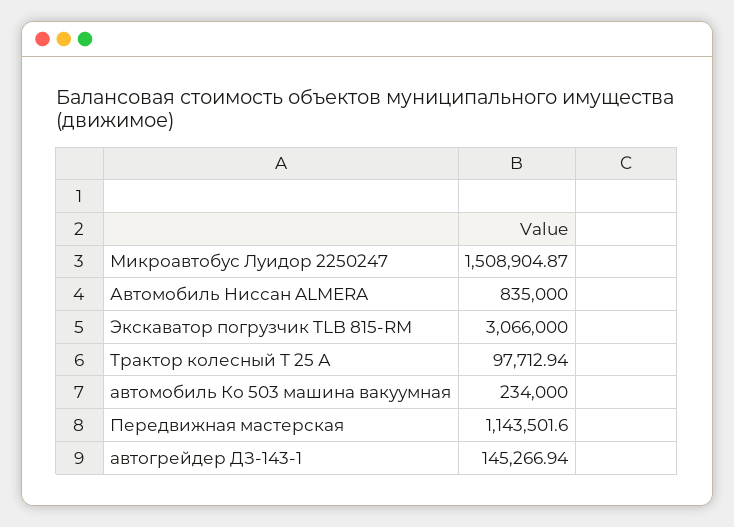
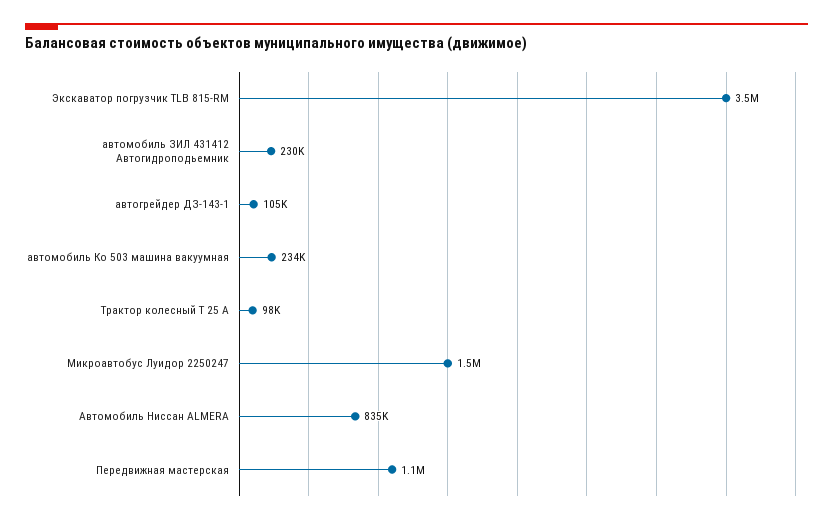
Экскаватор погрузчик TLB 815-RM: 3066000 -> 3500000
автогрейдер ДЗ-143-1: 145266.94 -> 105000
автомобиль ЗИЛ 431412 Автогидроподьемник: none -> 230000

